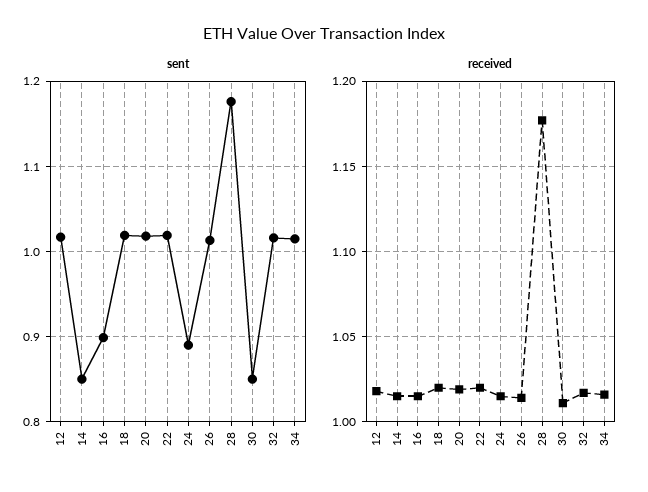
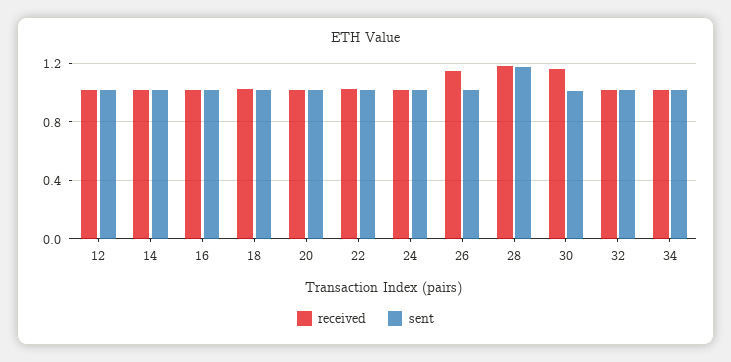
sent, 14: 0.85 -> 1
sent, 16: 0.9 -> 1
sent, 24: 0.89 -> 1
sent, 30: 0.85 -> 1
received, 26: 1.015 -> 1.15
received, 30: 1.01 -> 1.15

